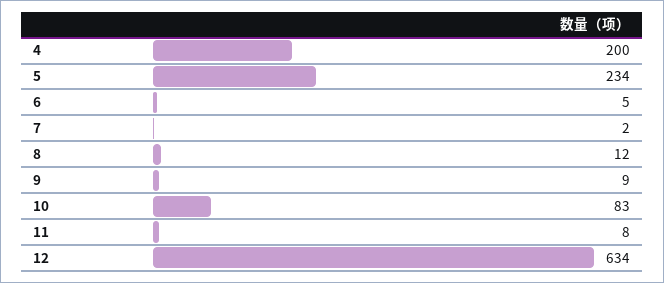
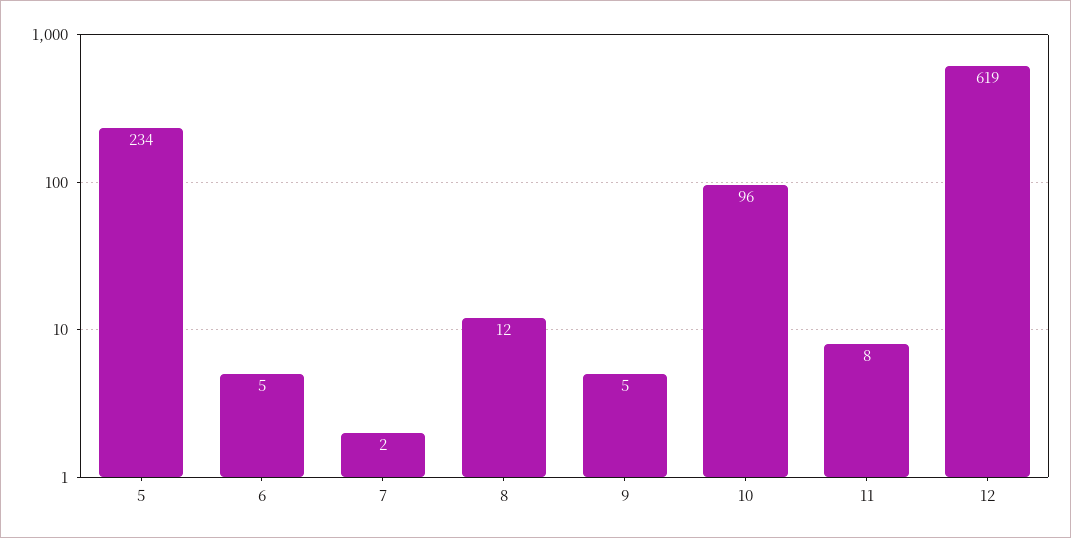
4: 200 -> none
9: 9 -> 5
10: 83 -> 96
12: 634 -> 619

